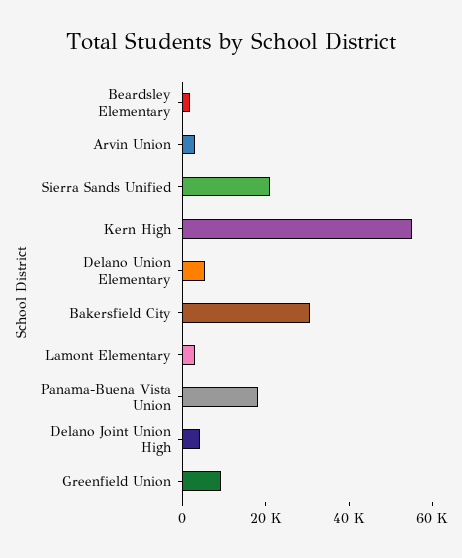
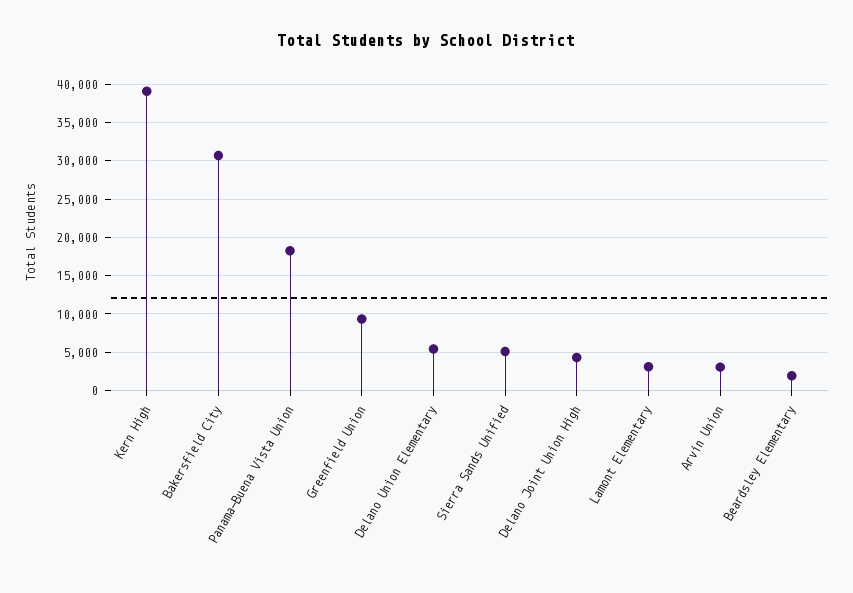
Sierra Sands Unified: 20000 -> 5000
Kern High: 55000 -> 39000

